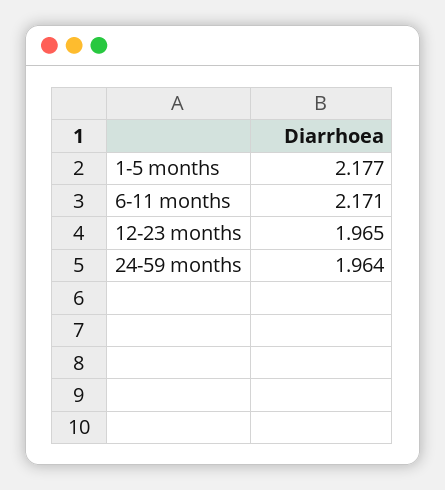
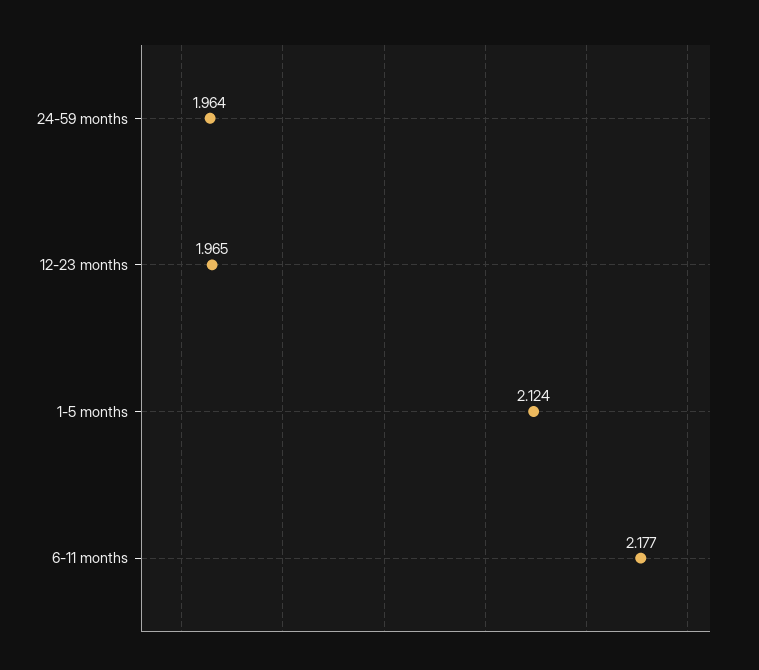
1-5 months: 2.177 -> 2.124
6-11 months: 2.171 -> 2.177

